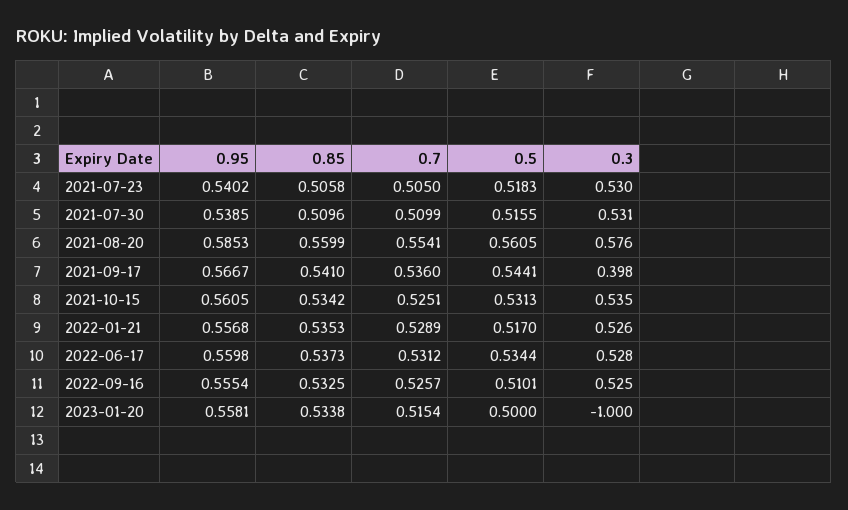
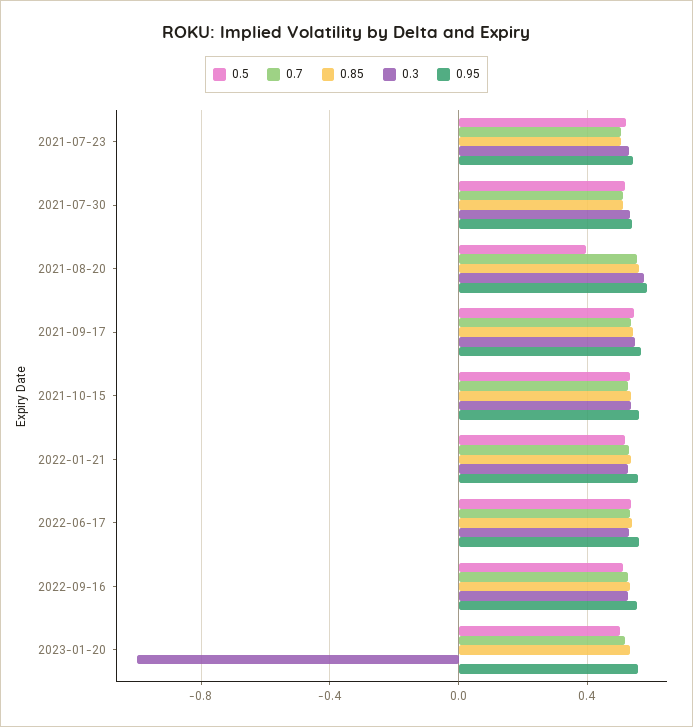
0.5, 2021-08-20: 0.5605 -> 0.4
0.3, 2021-09-17: 0.398 -> 0.55

